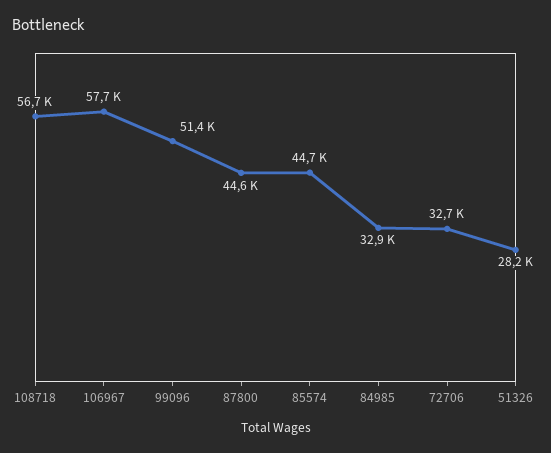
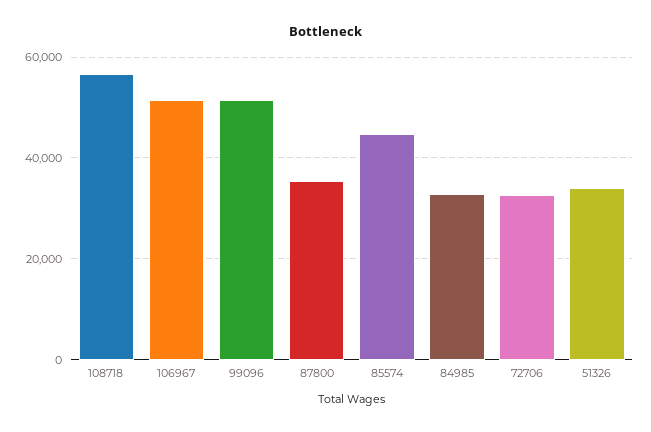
106967: 57700 -> 52000
87800: 44600 -> 36000
51326: 28200 -> 34000

